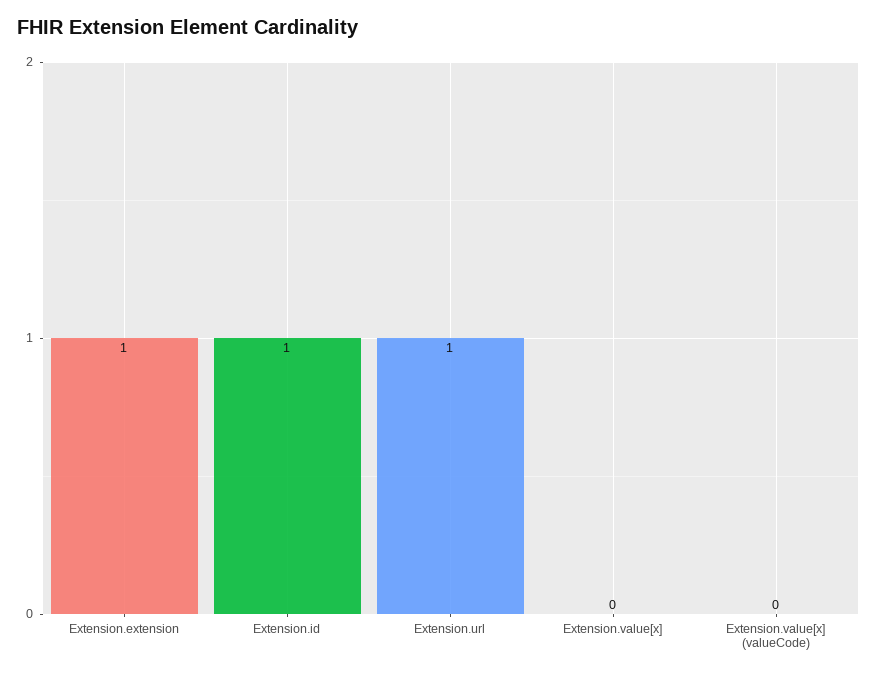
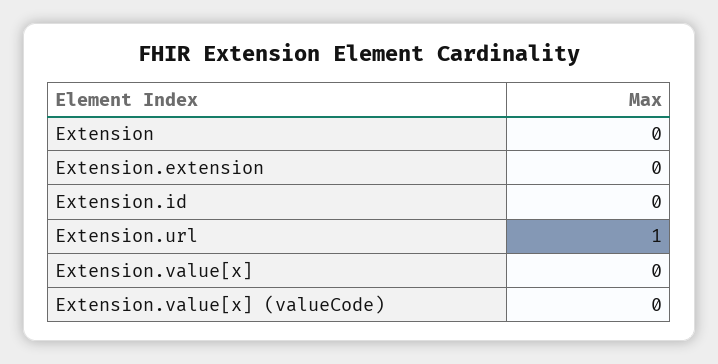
Extension.extension: 1 -> 0
Extension.id: 1 -> 0
Extension: none -> 0

